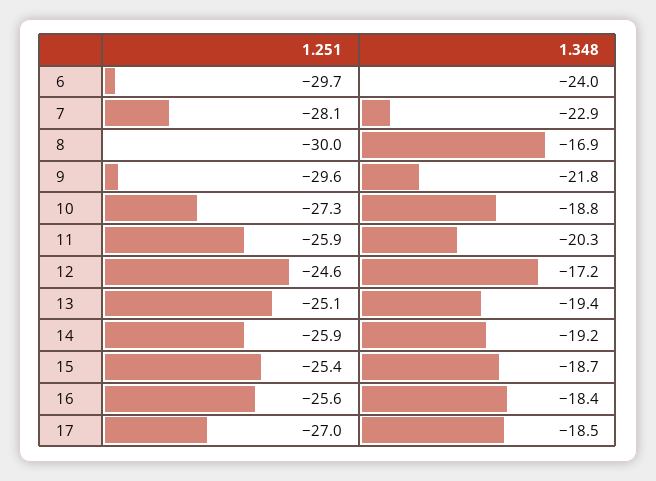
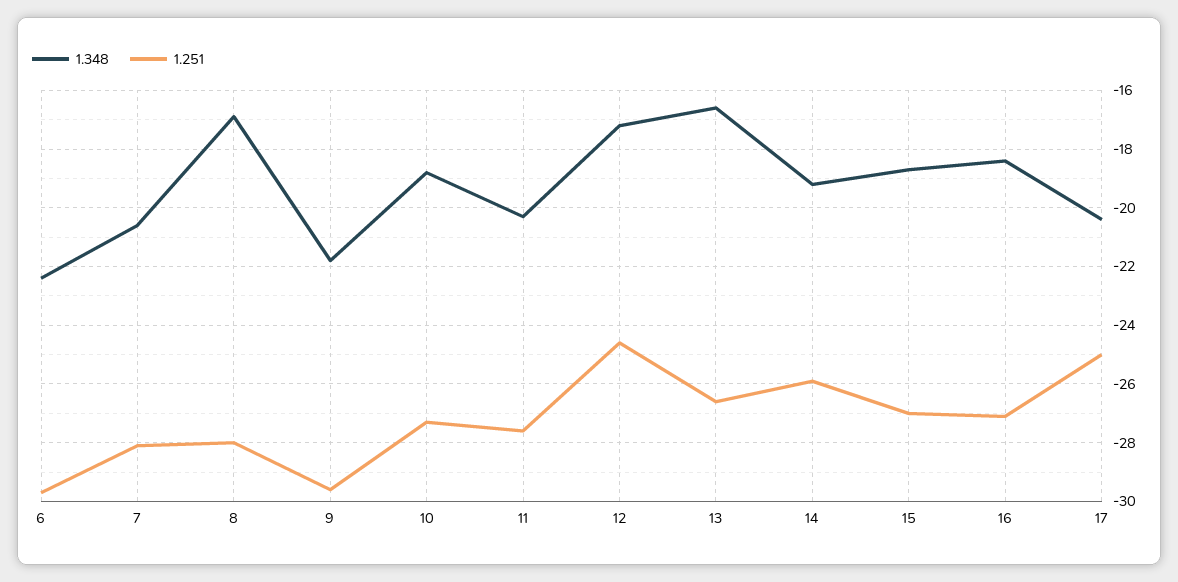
1.348, 6: -24 -> -22.5
1.348, 7: -22.9 -> -20.5
1.251, 8: -30 -> -28
1.251, 11: -25.9 -> -27.5
1.251, 13: -25.1 -> -26.5
1.348, 13: -19.4 -> -16.5
1.251, 15: -25.4 -> -27
1.251, 16: -25.6 -> -27
1.251, 17: -27 -> -25
1.348, 17: -18.5 -> -20.5

